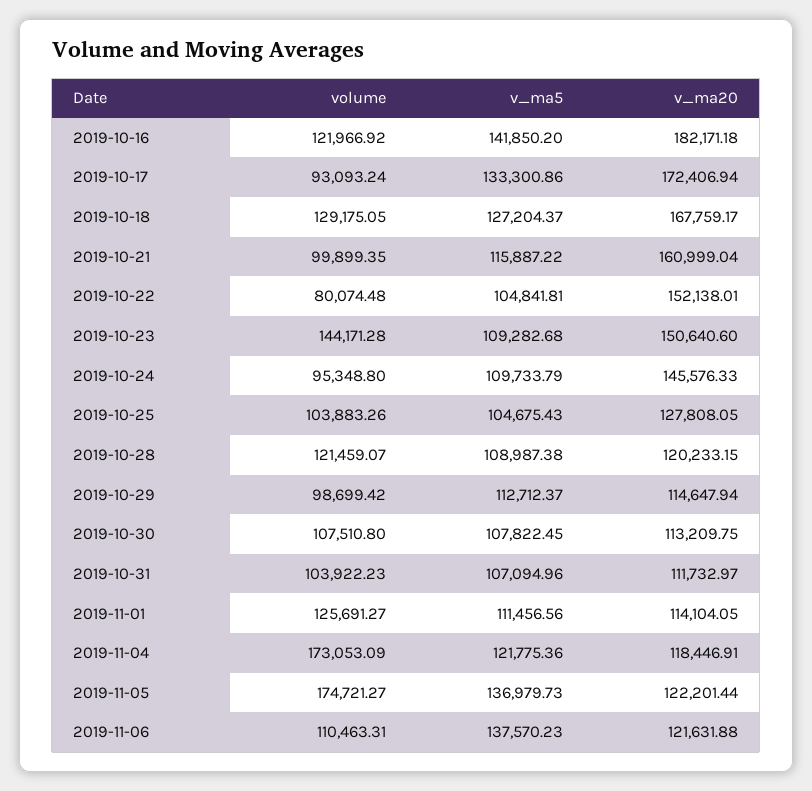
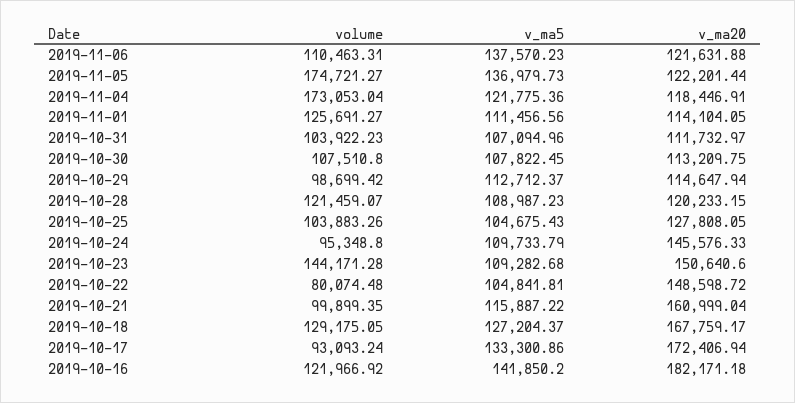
v_ma20, 2019-10-22: 152138.01 -> 148598.72
v_ma5, 2019-10-28: 108987.38 -> 108987.23
volume, 2019-11-04: 173053.09 -> 173053.04

